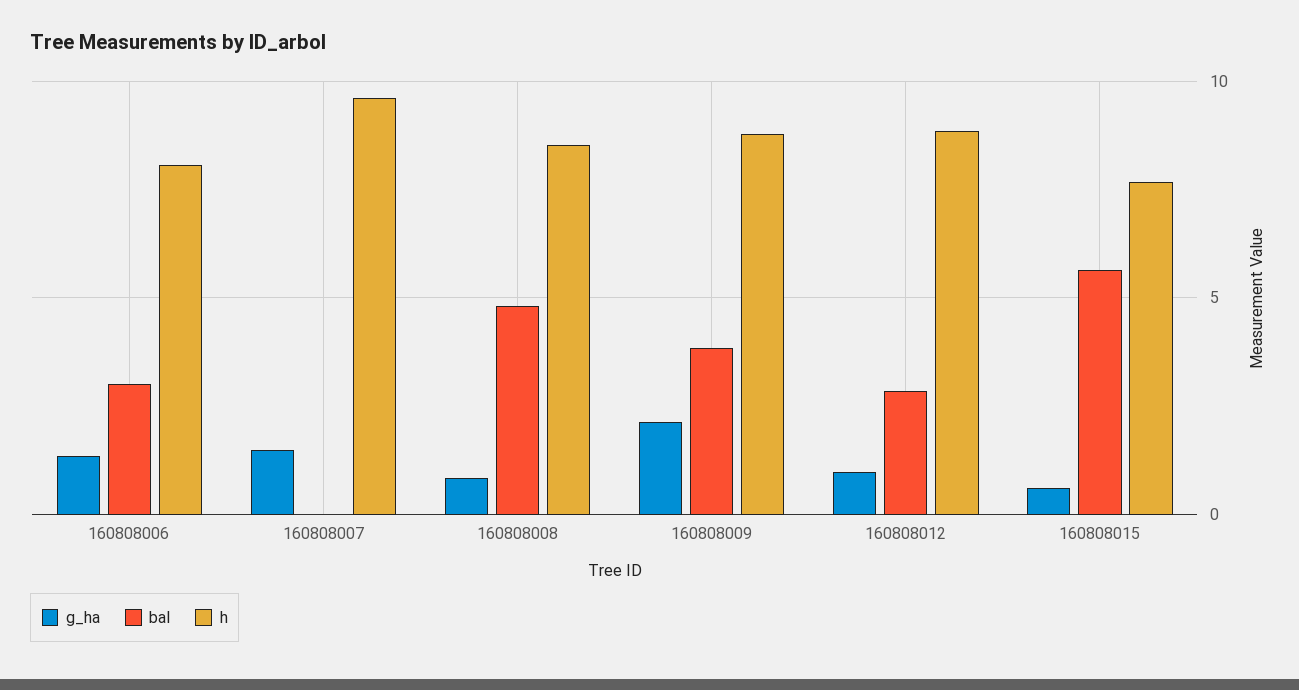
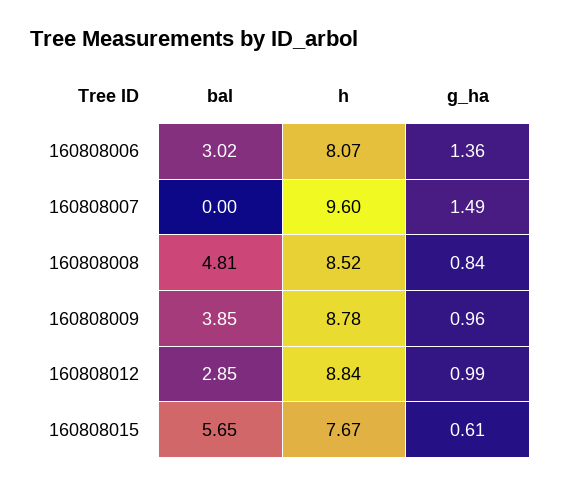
g_ha, 160808009: 2 -> 0.96

